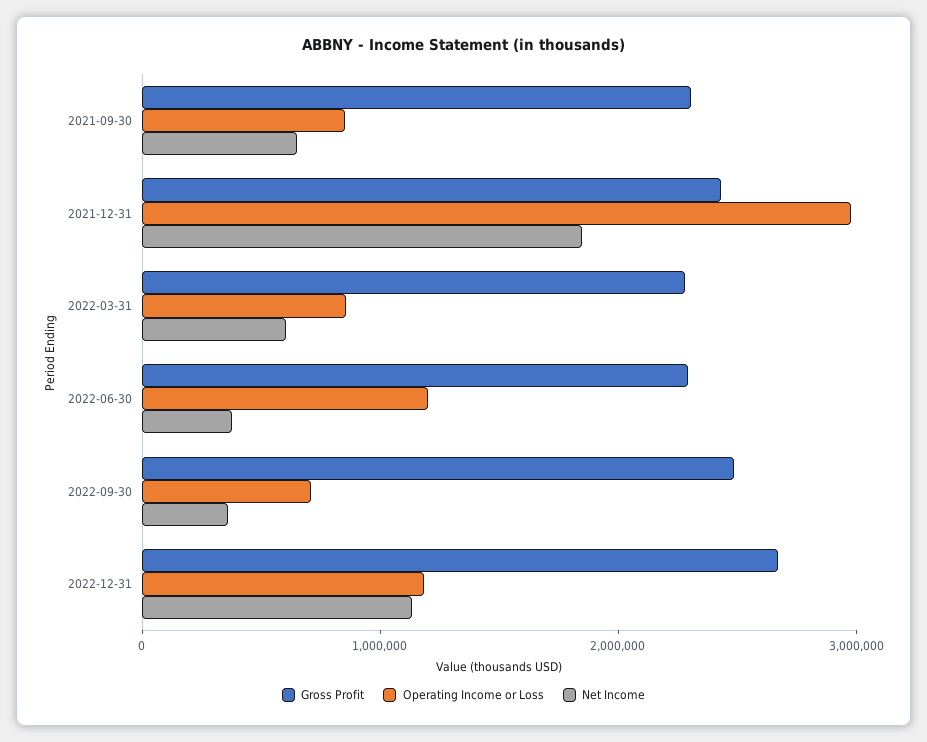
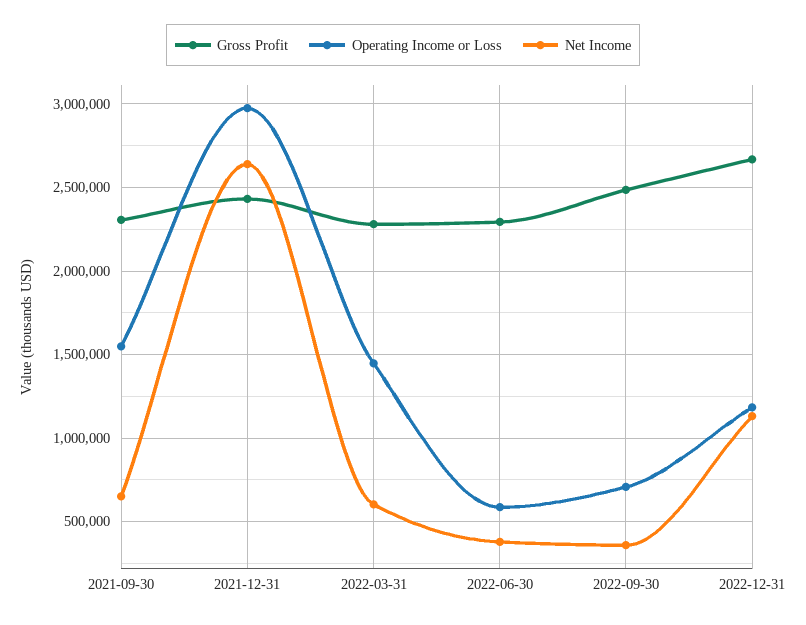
Operating Income or Loss, 2021-09-30: 800000 -> 1550000
Net Income, 2021-12-31: 1800000 -> 2650000
Operating Income or Loss, 2022-03-31: 800000 -> 1450000
Operating Income or Loss, 2022-06-30: 1200000 -> 600000

